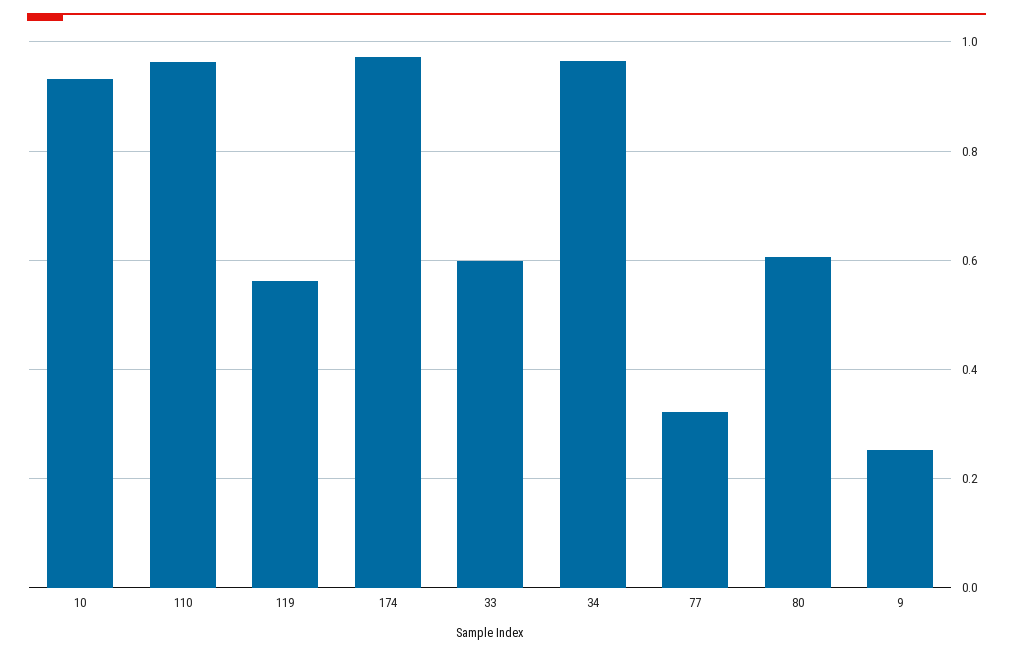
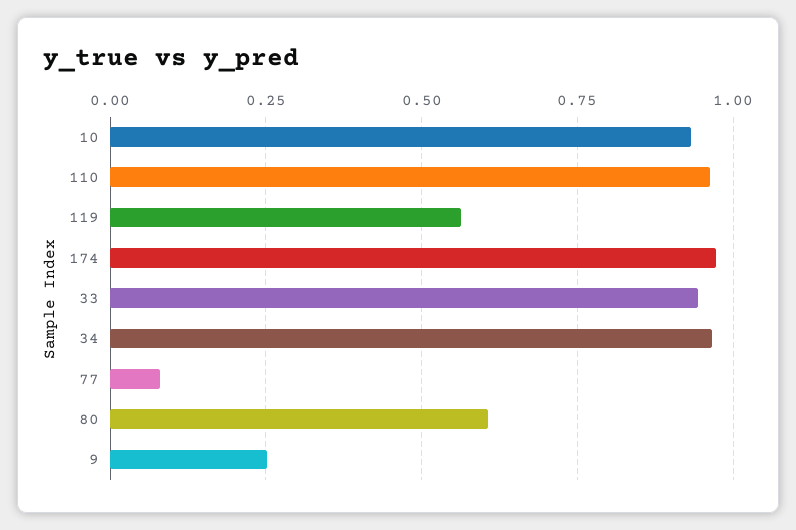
33: 0.6 -> 0.95
77: 0.32 -> 0.075

